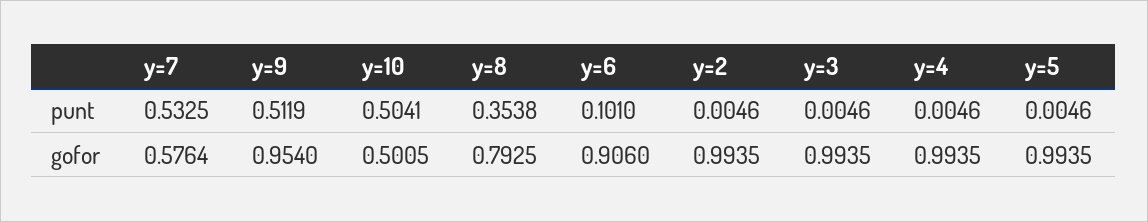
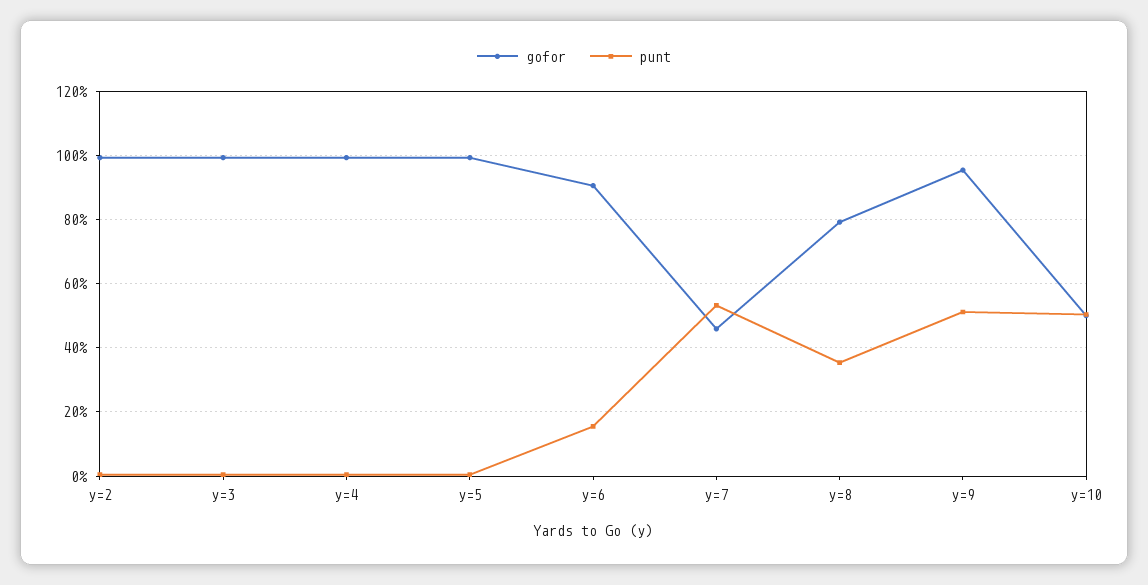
punt, y=6: 0.101 -> 0.16
gofor, y=7: 0.5764 -> 0.46

